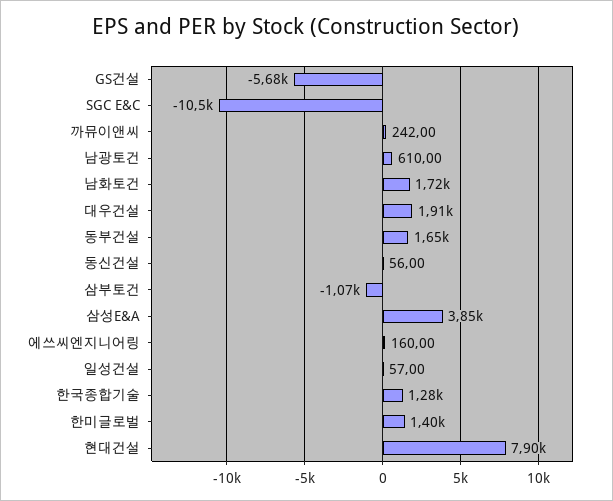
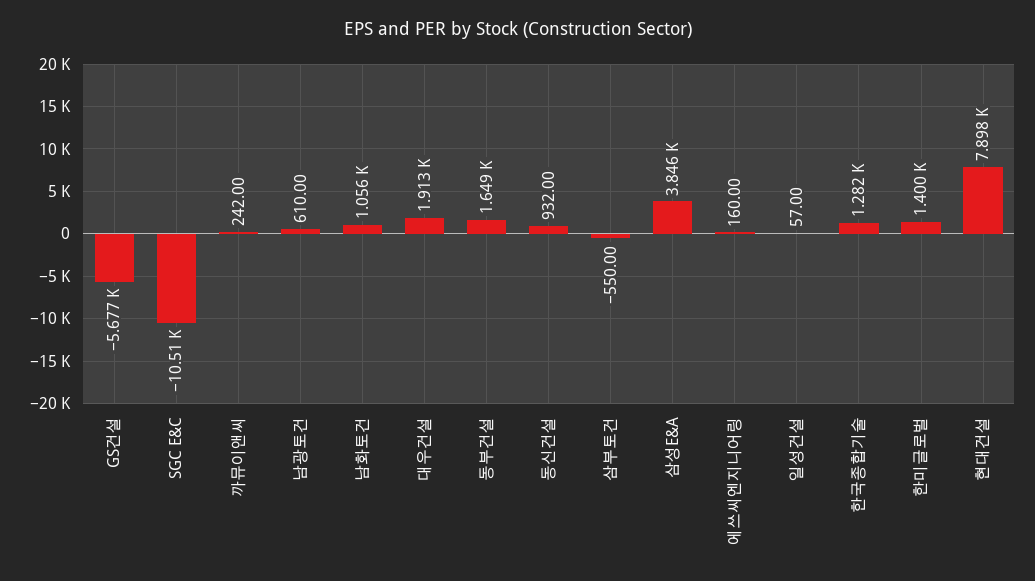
남화토건: 1720 -> 1056
동신건설: 56 -> 932
삼부토건: -1070 -> -550

